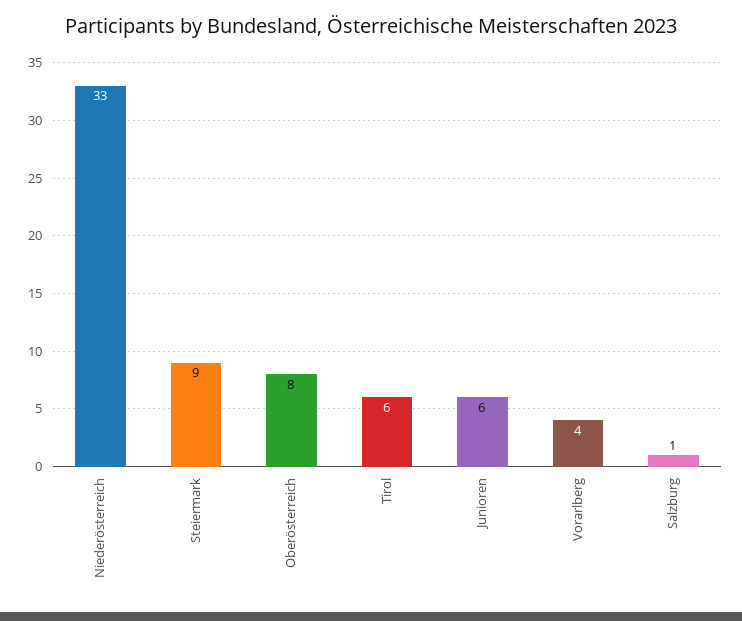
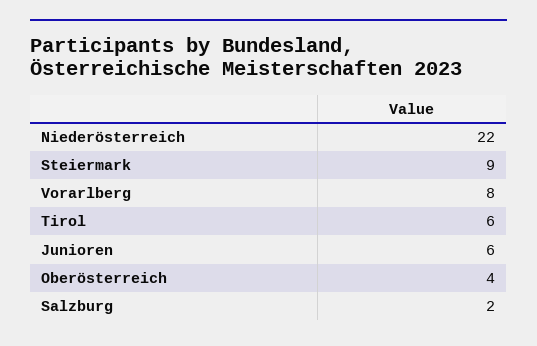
Niederösterreich: 33 -> 22
Oberösterreich: 8 -> 4
Vorarlberg: 4 -> 8
Salzburg: 1 -> 2

